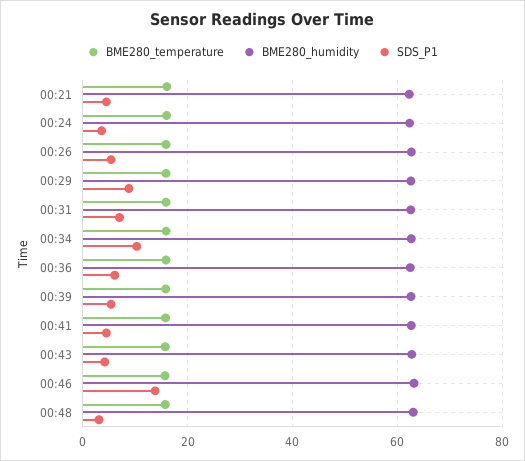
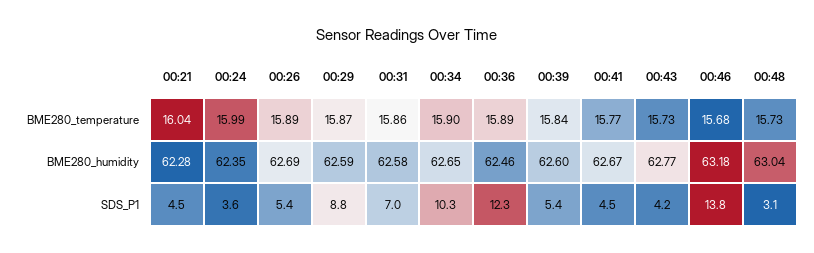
SDS_P1, 00:36: 6 -> 12.3

